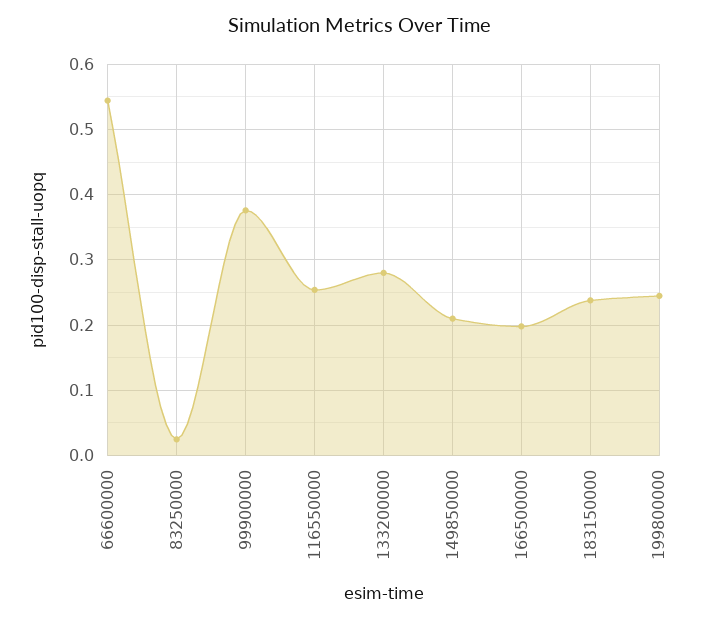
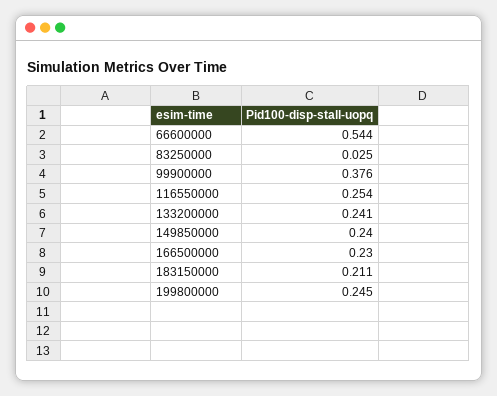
133200000: 0.28 -> 0.241
149850000: 0.21 -> 0.24
166500000: 0.2 -> 0.23
183150000: 0.24 -> 0.211

